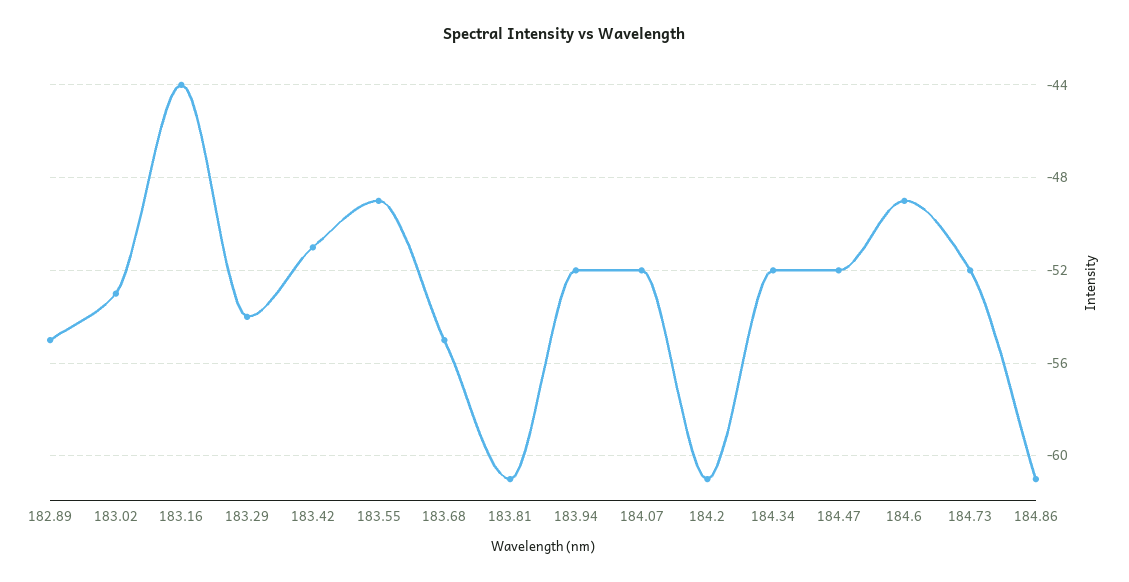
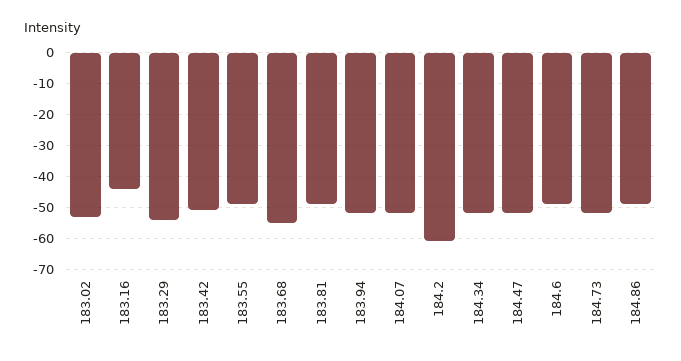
182.89: -55 -> none
183.81: -61 -> -50
184.86: -61 -> -50

